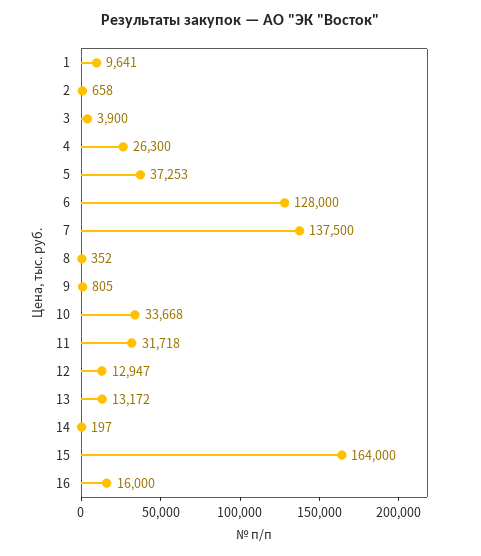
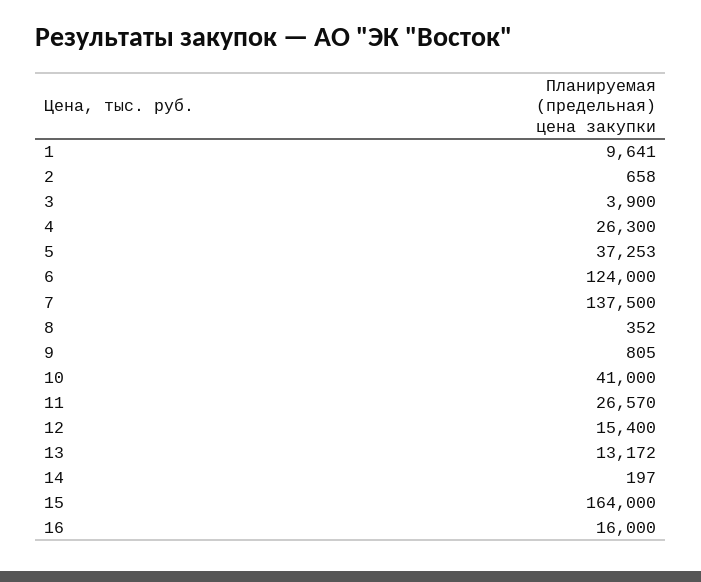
6: 128000 -> 124000
10: 33668 -> 41000
11: 31718 -> 26570
12: 12947 -> 15400

